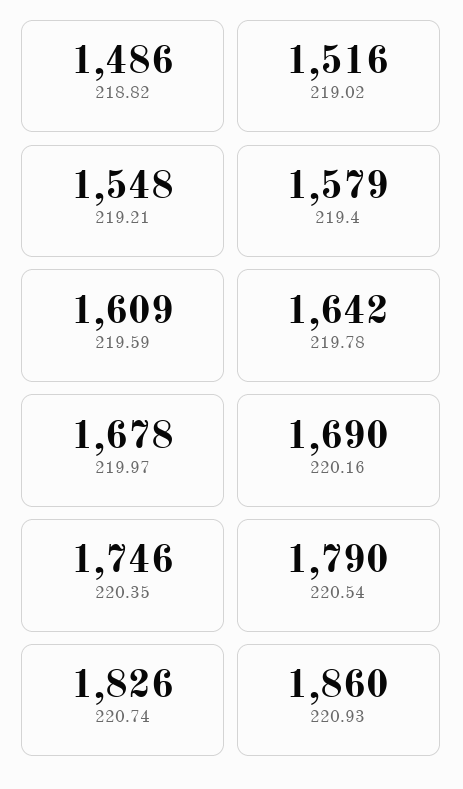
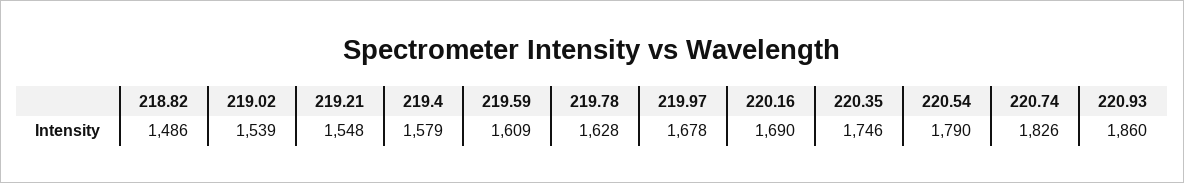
219.02: 1516 -> 1539
219.78: 1642 -> 1628

